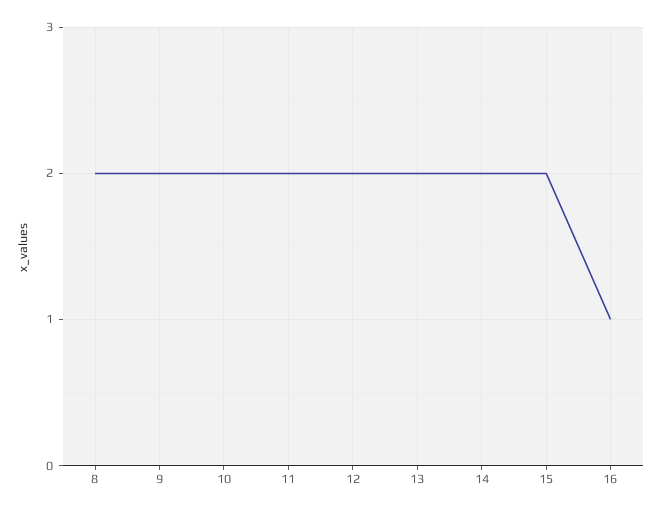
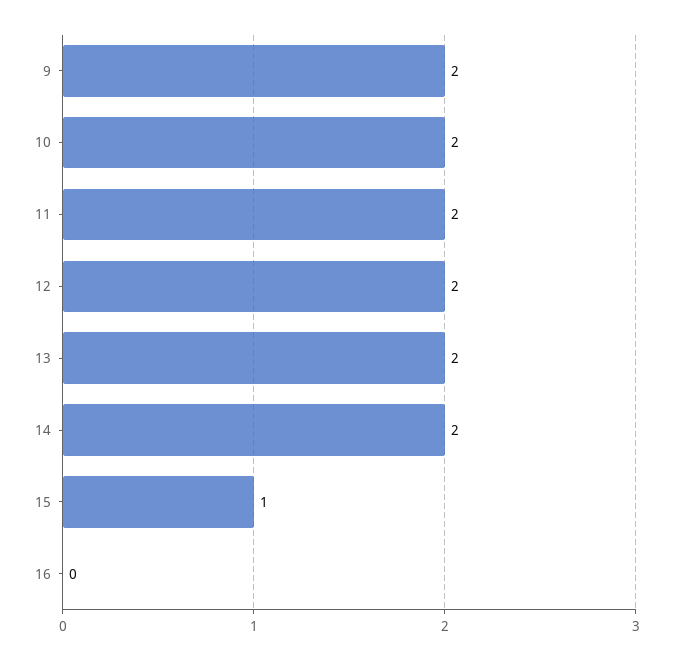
8: 2 -> none
15: 2 -> 1
16: 1 -> 0

